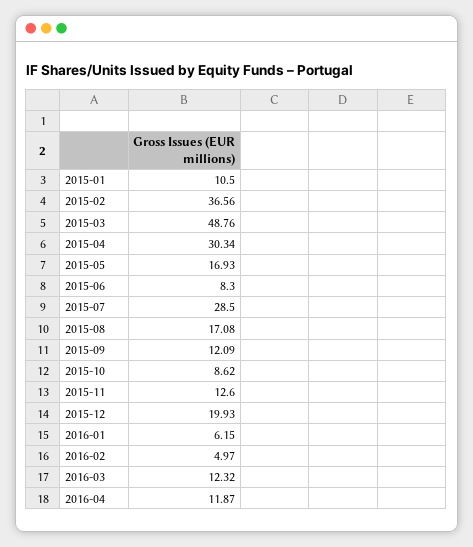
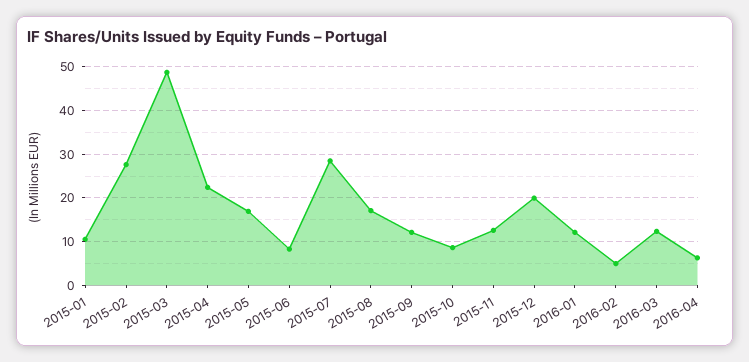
2015-02: 36.56 -> 28
2015-04: 30.34 -> 22
2016-01: 6.15 -> 12
2016-04: 11.87 -> 6

